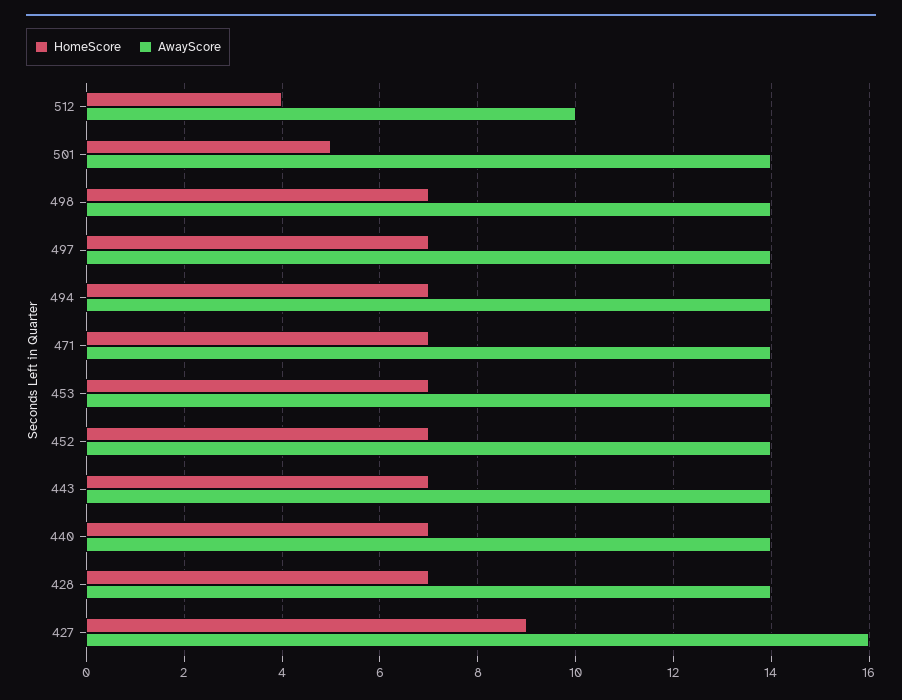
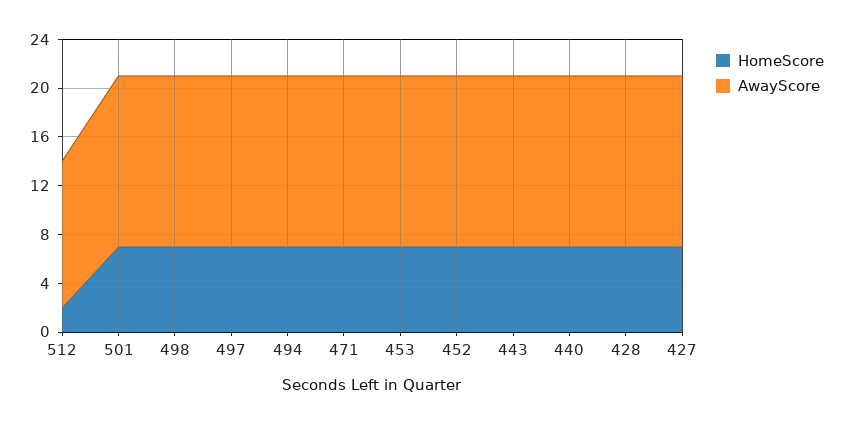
HomeScore, 512: 4 -> 2
AwayScore, 512: 10 -> 12
HomeScore, 501: 5 -> 7
HomeScore, 427: 9 -> 7
AwayScore, 427: 16 -> 14

